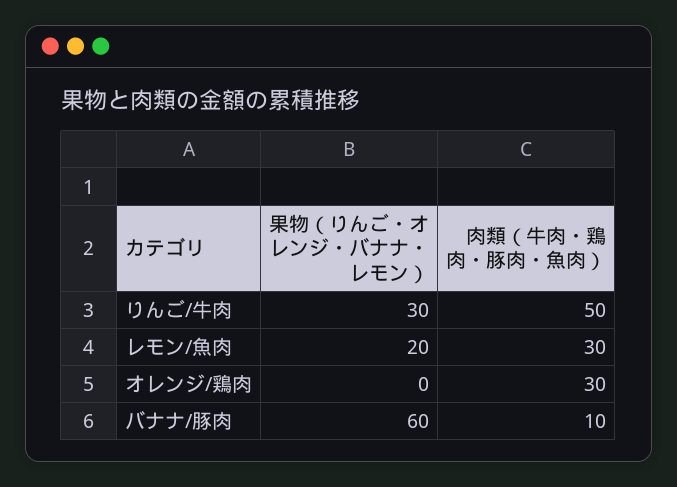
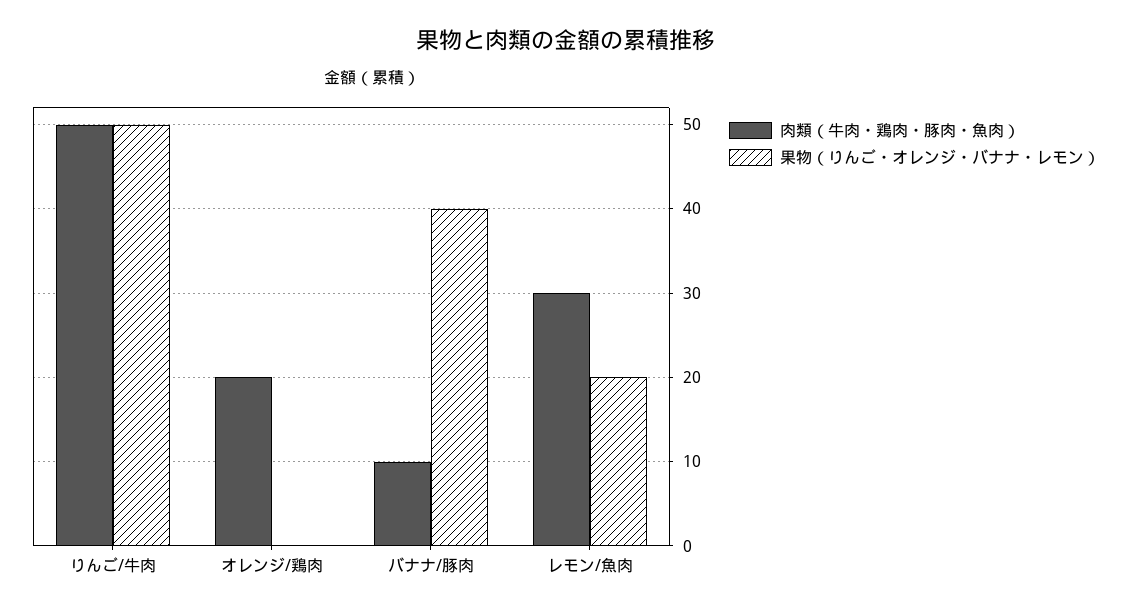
果物（りんご・オレンジ・バナナ・レモン）, りんご/牛肉: 30 -> 50
肉類（牛肉・鶏肉・豚肉・魚肉）, オレンジ/鶏肉: 30 -> 20
果物（りんご・オレンジ・バナナ・レモン）, バナナ/豚肉: 60 -> 40

